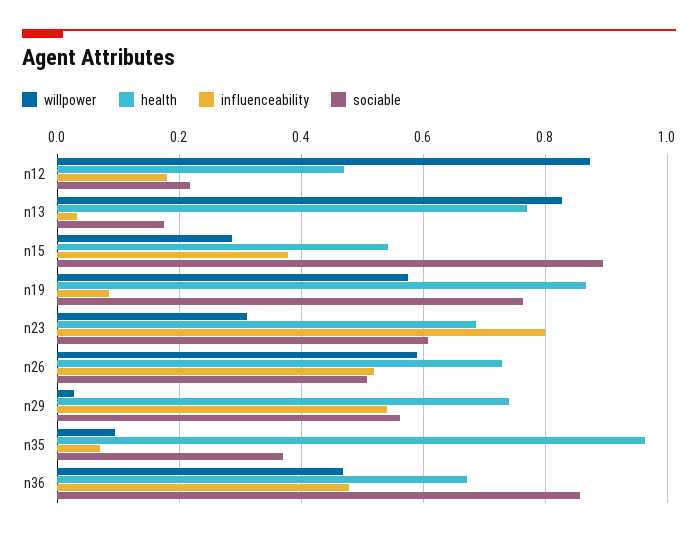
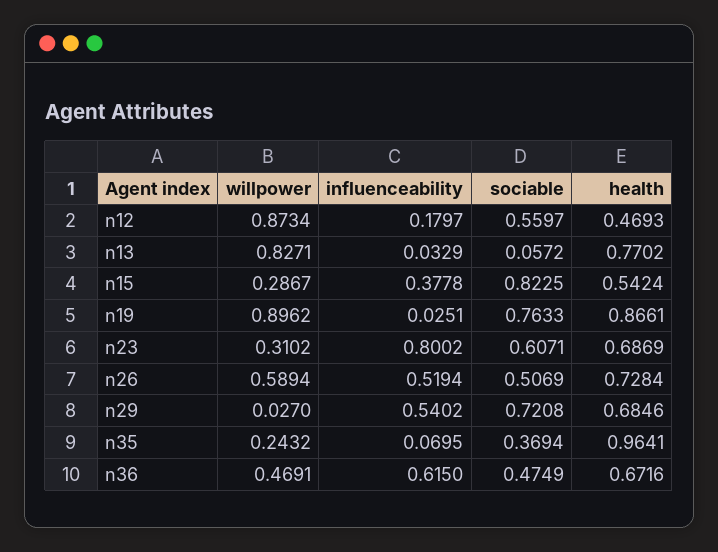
sociable, n12: 0.22 -> 0.5597
sociable, n13: 0.18 -> 0.0572
sociable, n15: 0.9 -> 0.8225
willpower, n19: 0.58 -> 0.8962
influenceability, n19: 0.08 -> 0.0251
health, n29: 0.74 -> 0.6846
sociable, n29: 0.56 -> 0.7208
willpower, n35: 0.1 -> 0.2432
influenceability, n36: 0.48 -> 0.615
sociable, n36: 0.86 -> 0.4749

